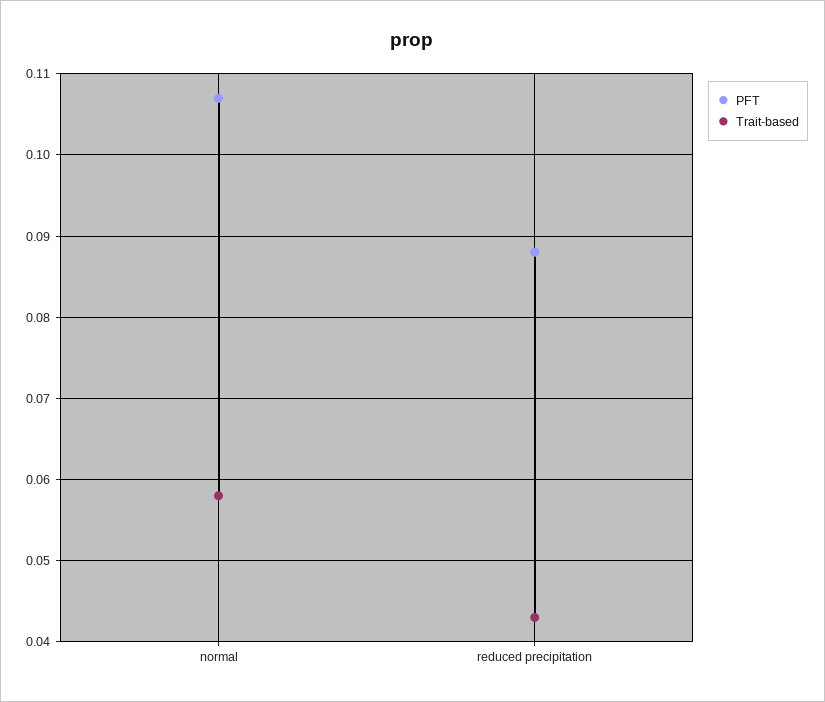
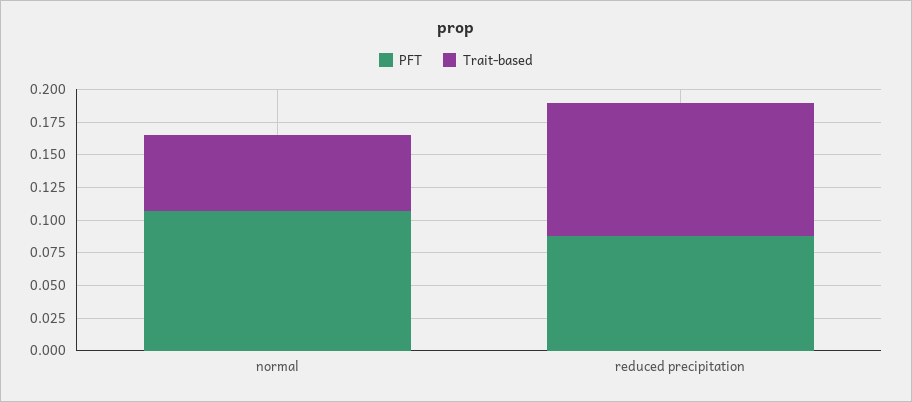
Trait-based, reduced precipitation: 0.043 -> 0.1

